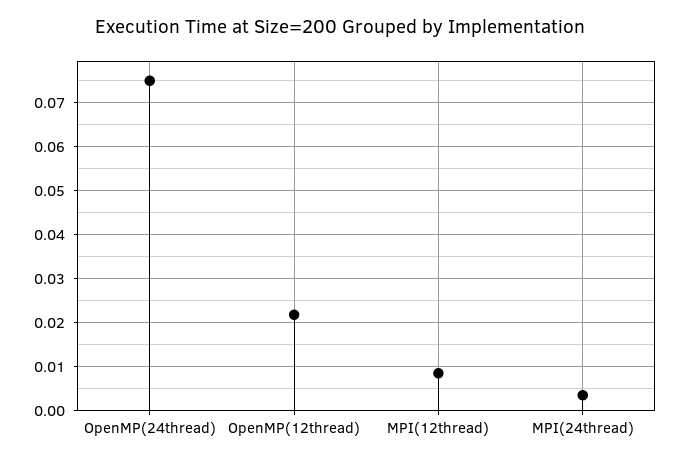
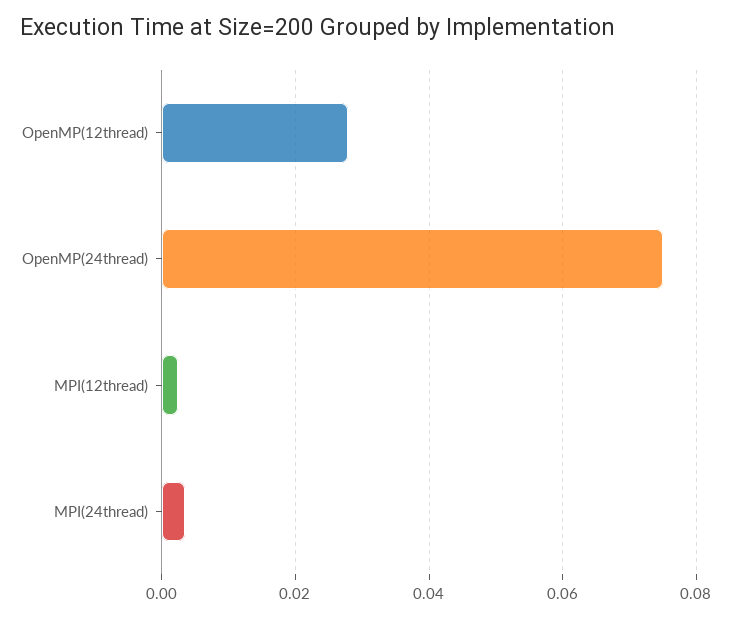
OpenMP(12thread): 0.022 -> 0.028
MPI(12thread): 0.008 -> 0.002

